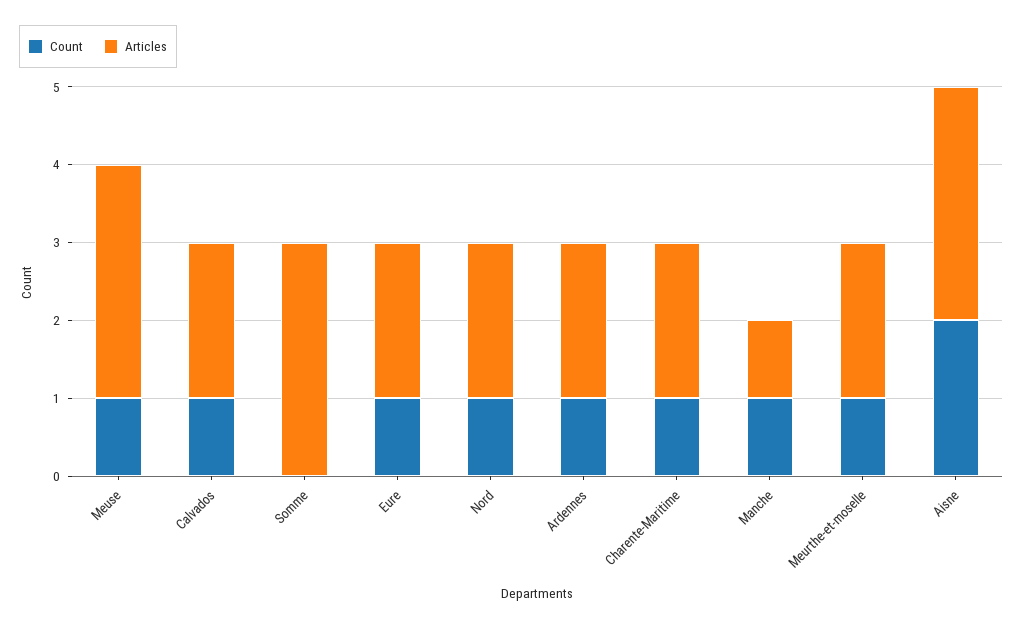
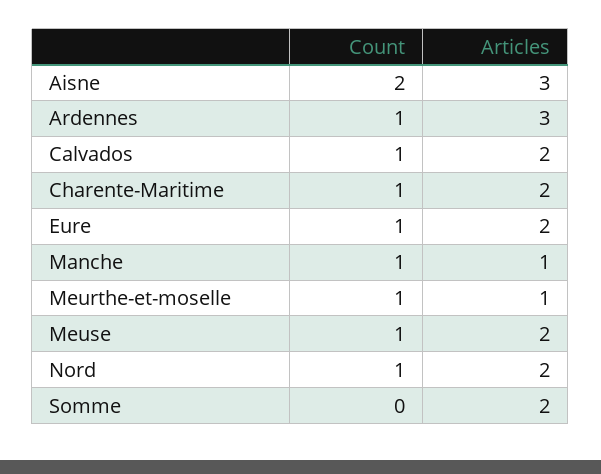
Articles, Meuse: 3 -> 2
Articles, Somme: 3 -> 2
Articles, Ardennes: 2 -> 3
Articles, Meurthe-et-moselle: 2 -> 1

